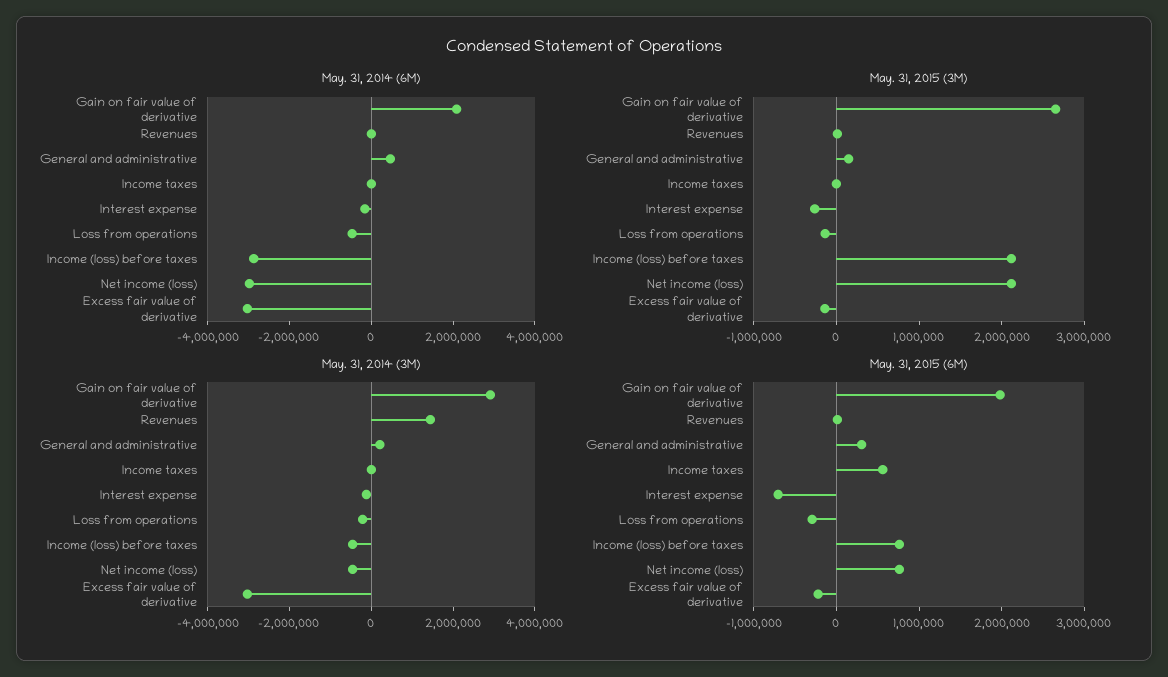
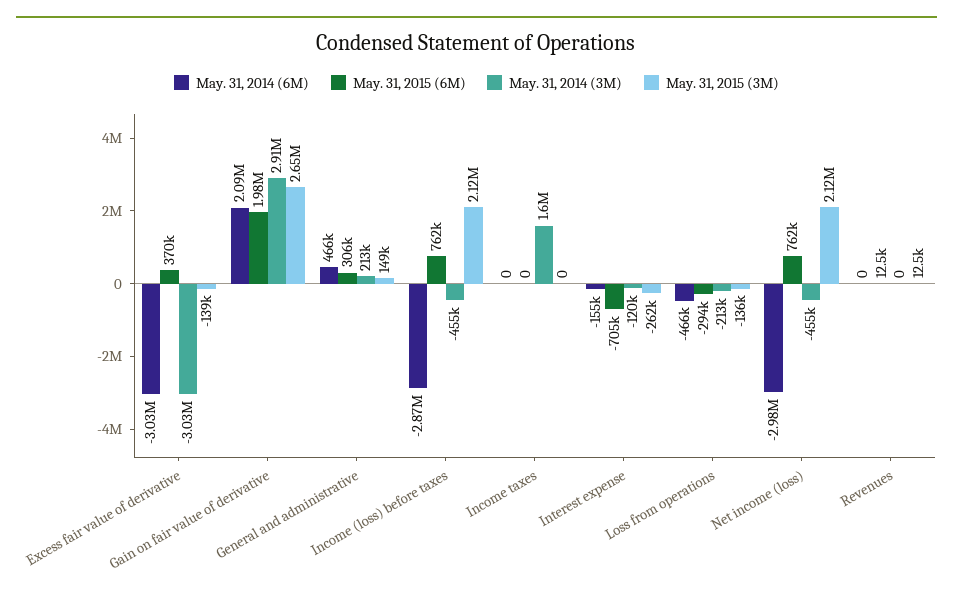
May. 31, 2014 (3M), Revenues: 1500000 -> 0
May. 31, 2014 (3M), Income taxes: 0 -> 1600000
May. 31, 2015 (6M), Income taxes: 600000 -> 0
May. 31, 2015 (6M), Excess fair value of derivative: -200000 -> 370000

